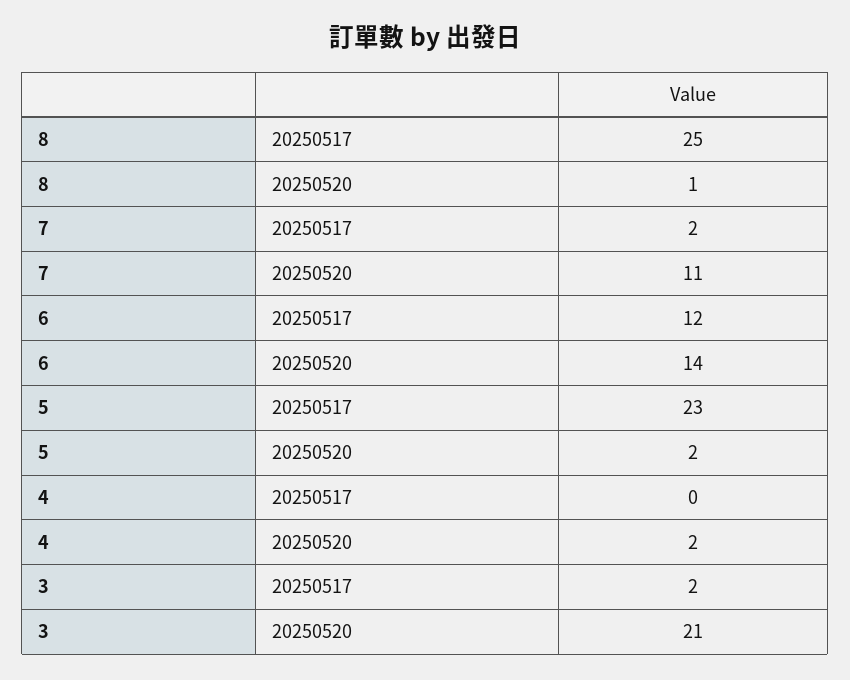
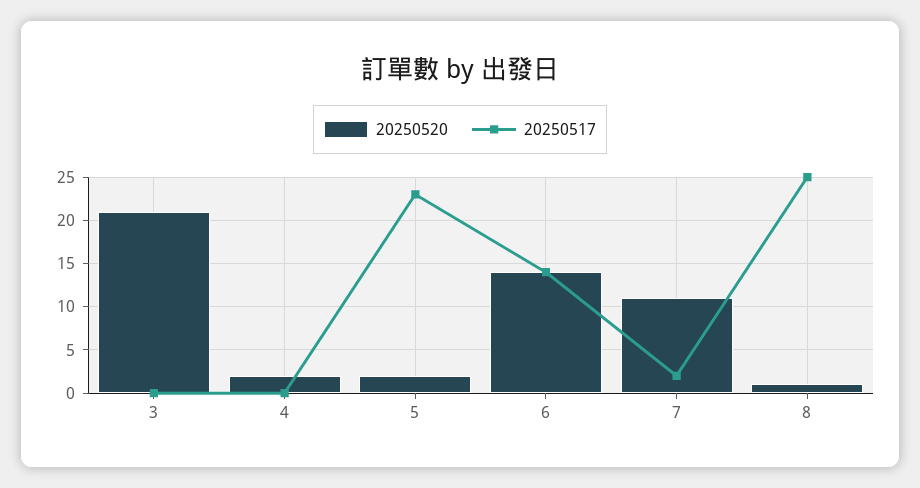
20250517, 6: 12 -> 14
20250517, 3: 2 -> 0

